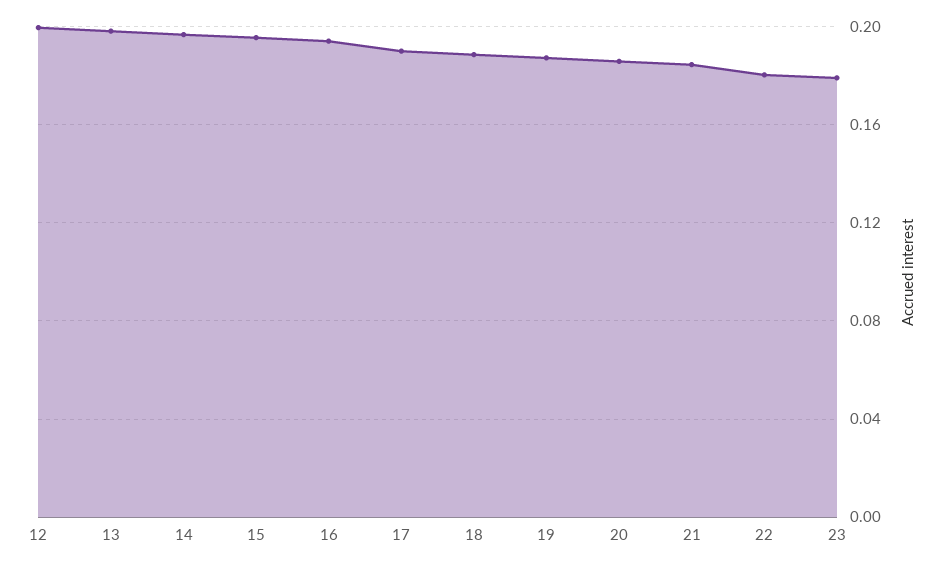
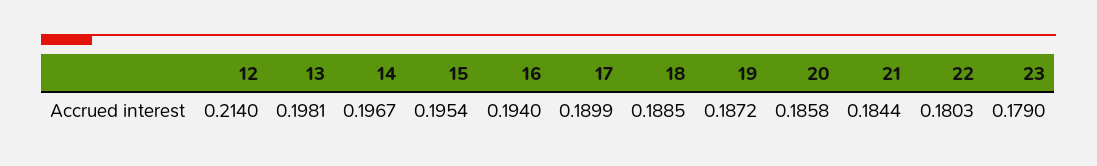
12: 0.2 -> 0.214

